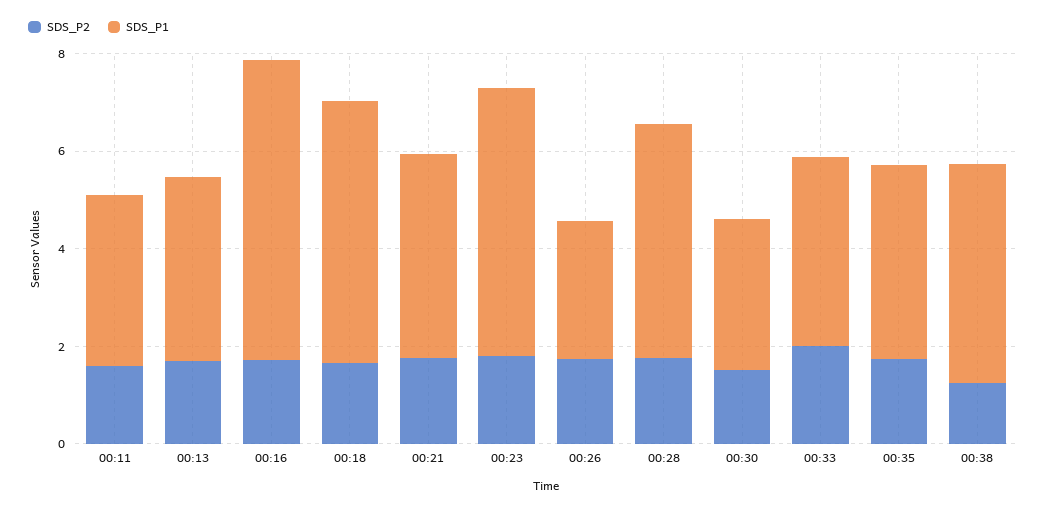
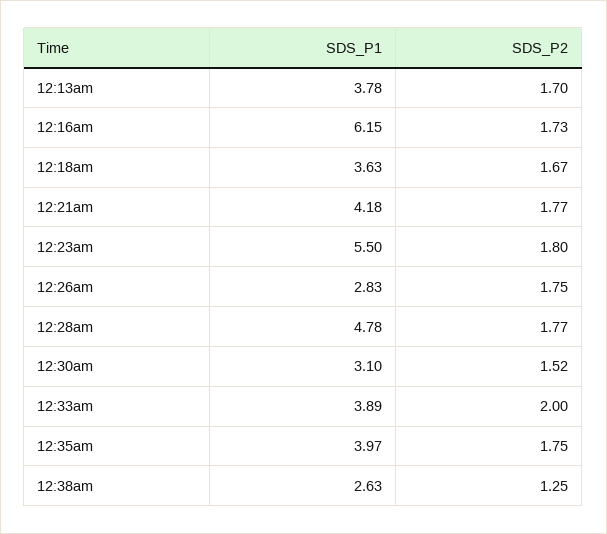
SDS_P2, 00:11: 1.5 -> none
SDS_P1, 00:11: 3.5 -> none
SDS_P1, 00:18: 5.5 -> 3.63
SDS_P1, 00:38: 4.5 -> 2.63

